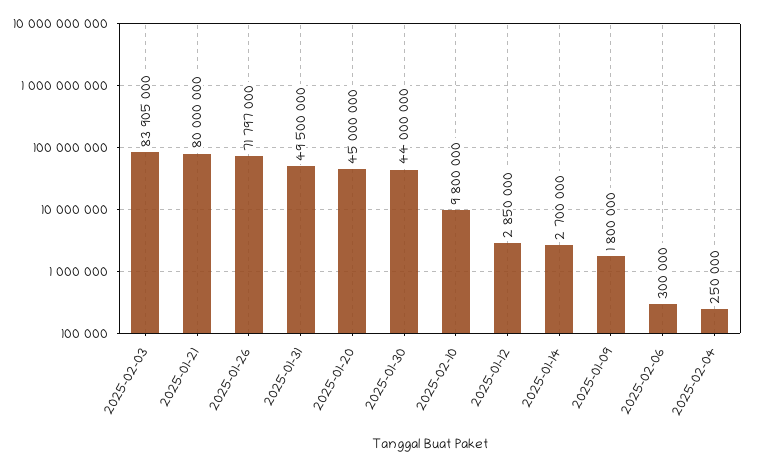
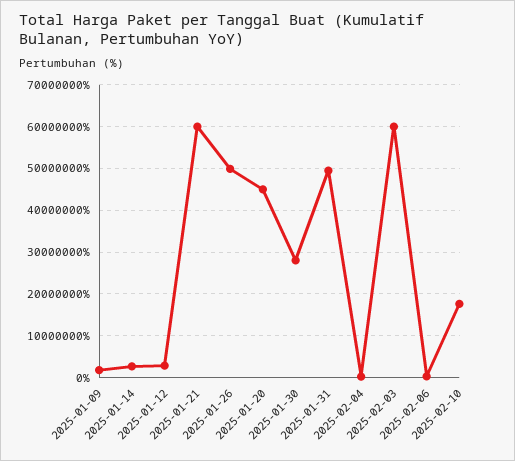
2025-02-03: 83905000 -> 60000000
2025-01-21: 80000000 -> 60000000
2025-01-26: 71797000 -> 50000000
2025-01-30: 44000000 -> 28000000
2025-02-10: 9800000 -> 18000000

